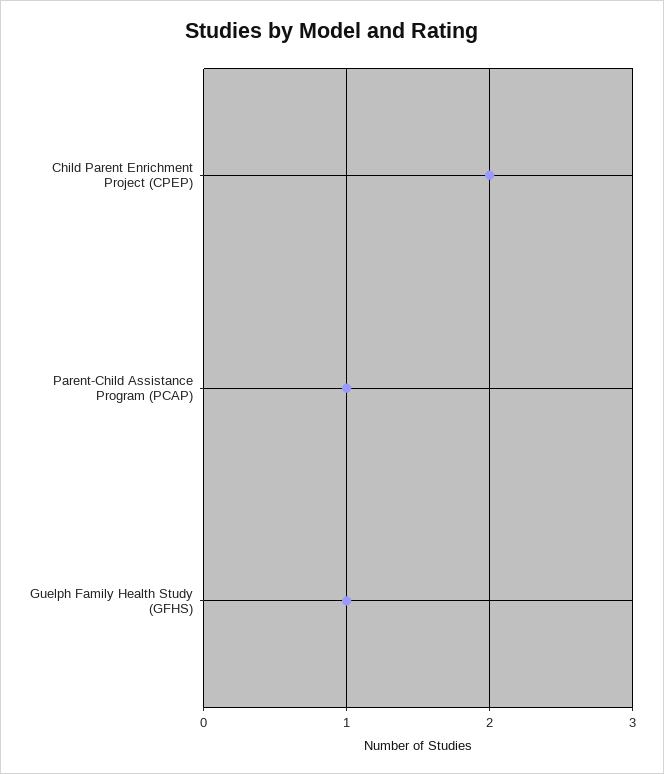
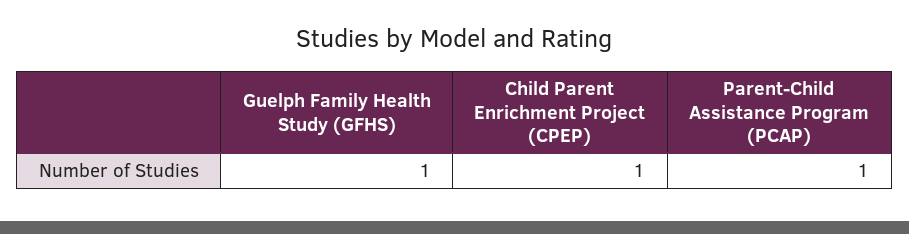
Child Parent Enrichment Project (CPEP): 2 -> 1

